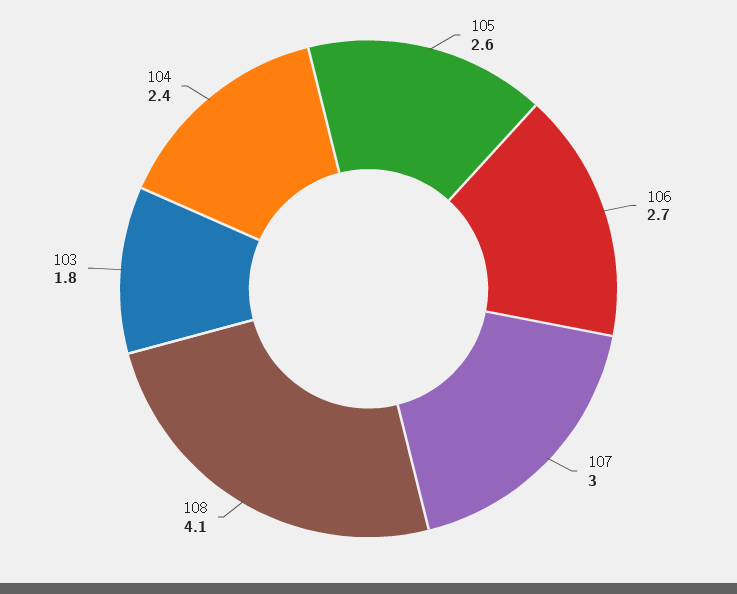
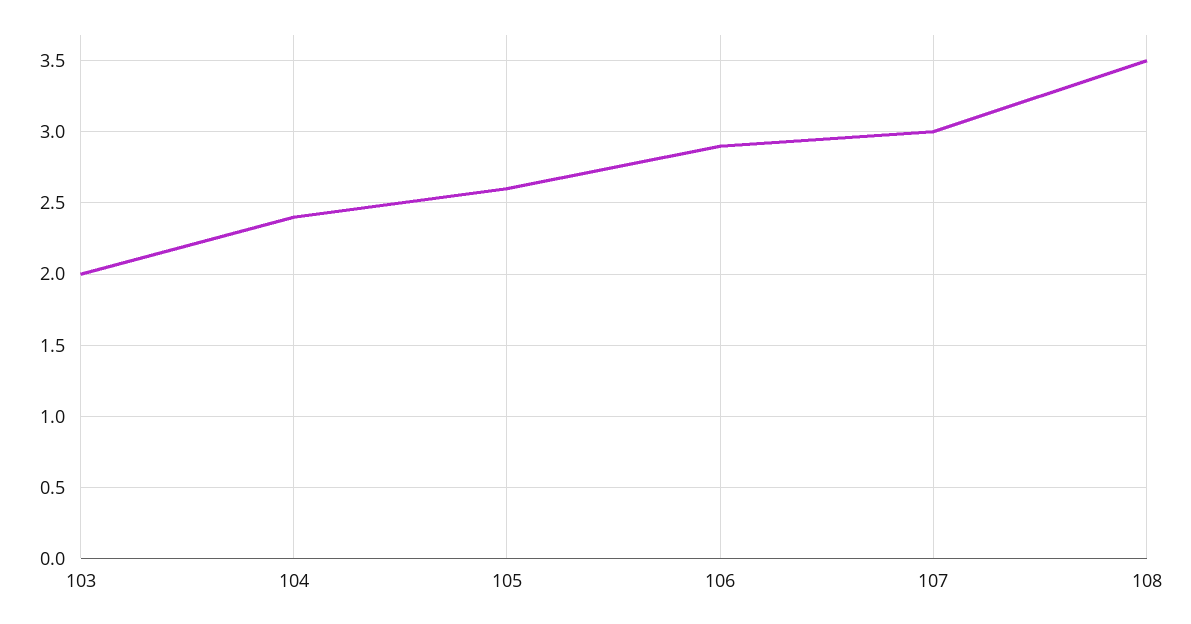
106: 2.7 -> 2.9
108: 4.1 -> 3.5
103: 1.8 -> 2

